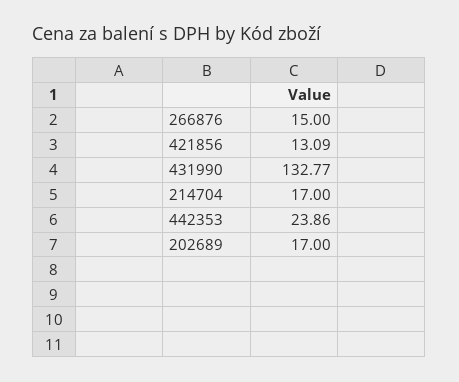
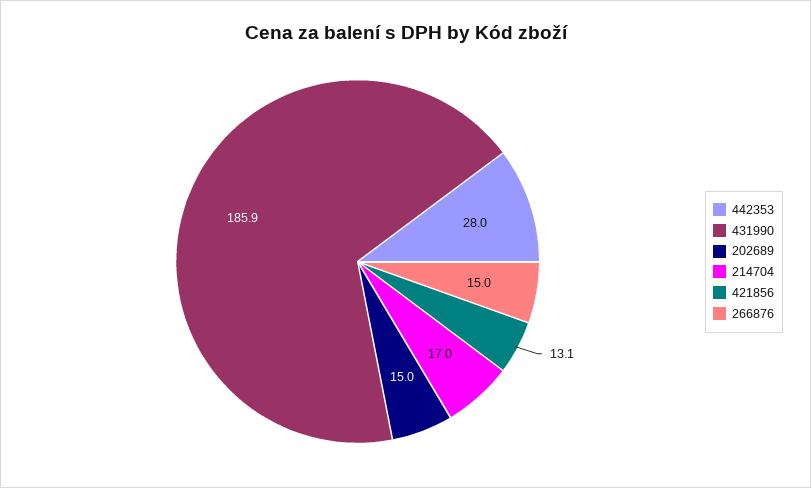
431990: 132.77 -> 185.9
442353: 23.86 -> 28
202689: 17 -> 15

